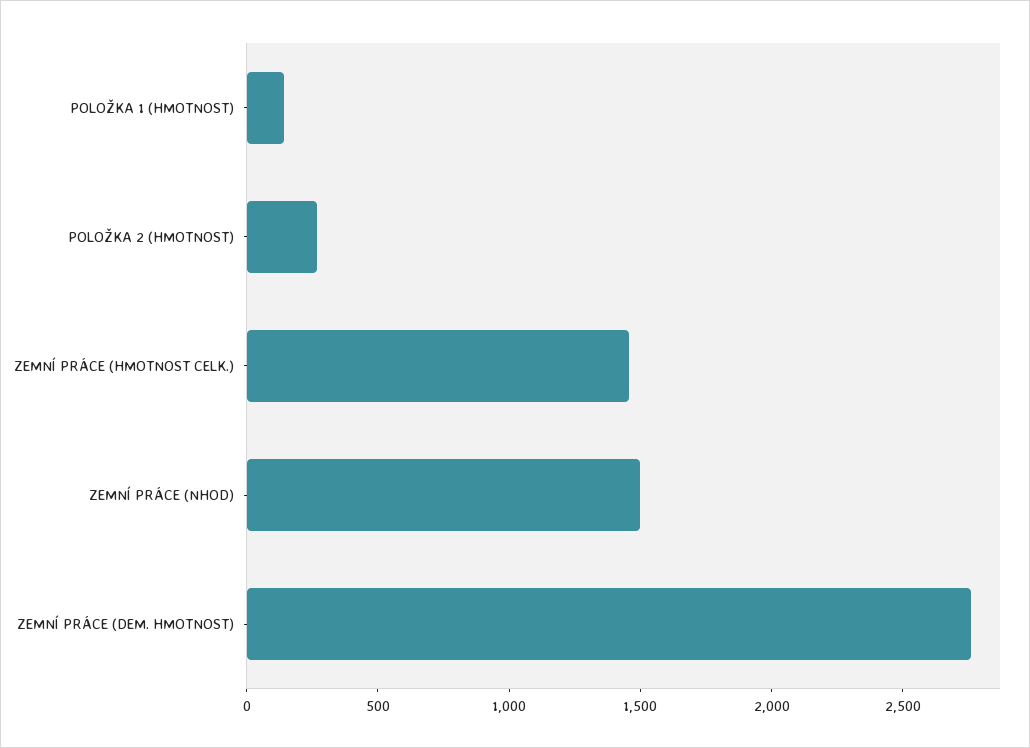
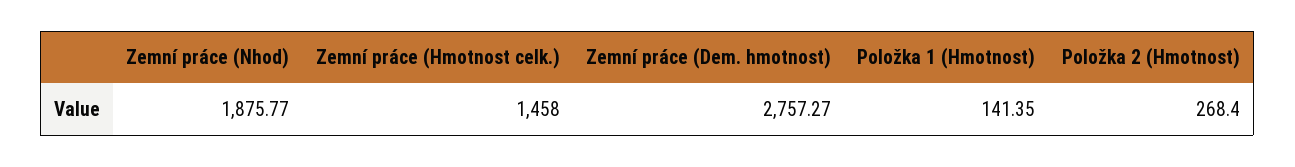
ZEMNÍ PRÁCE (NHOD): 1500 -> 1875.77

